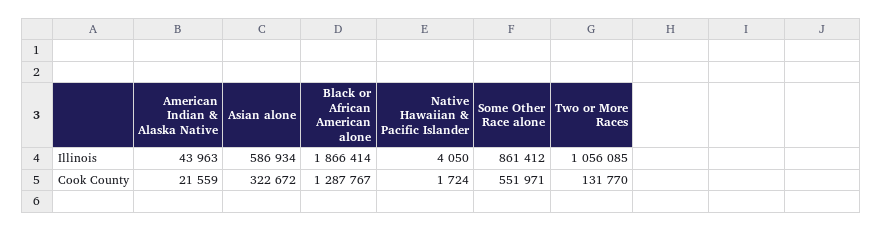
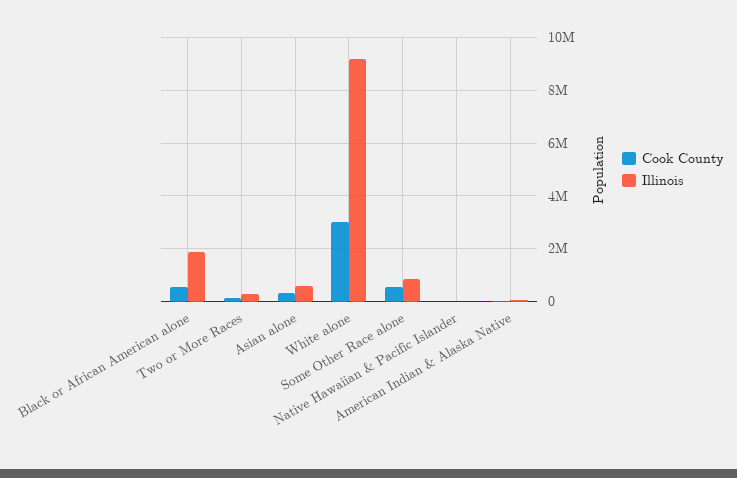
Illinois, Two or More Races: 1056085 -> 250000
Cook County, Black or African American alone: 1287767 -> 500000
Cook County, White alone: none -> 3000000
Illinois, White alone: none -> 9250000

